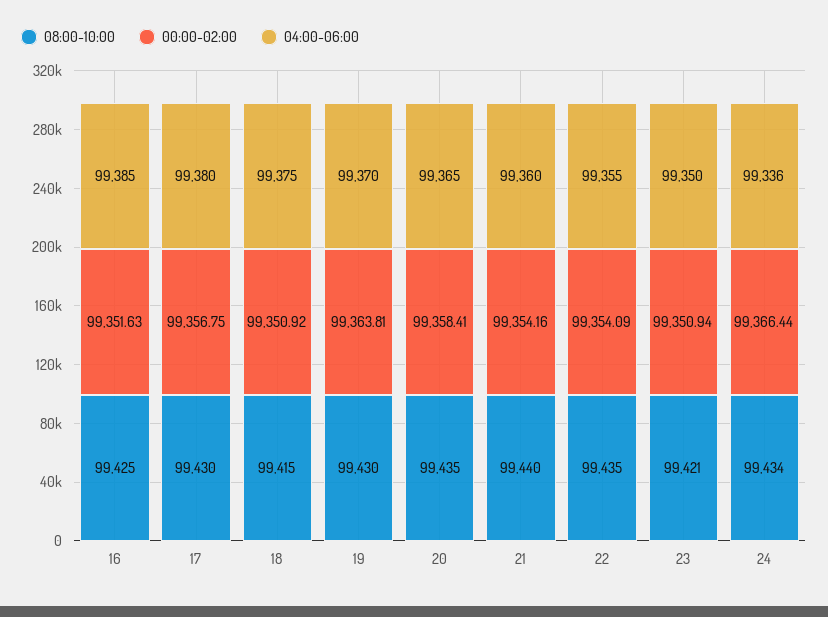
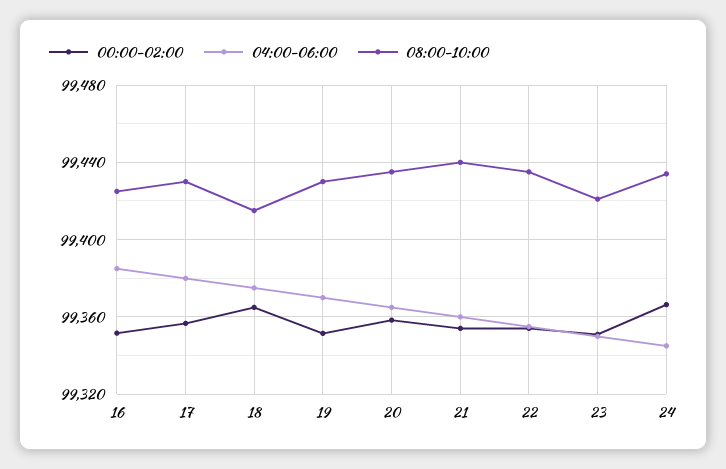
00:00-02:00, 18: 99350.92 -> 99365
00:00-02:00, 19: 99363.81 -> 99350
04:00-06:00, 24: 99336 -> 99345

